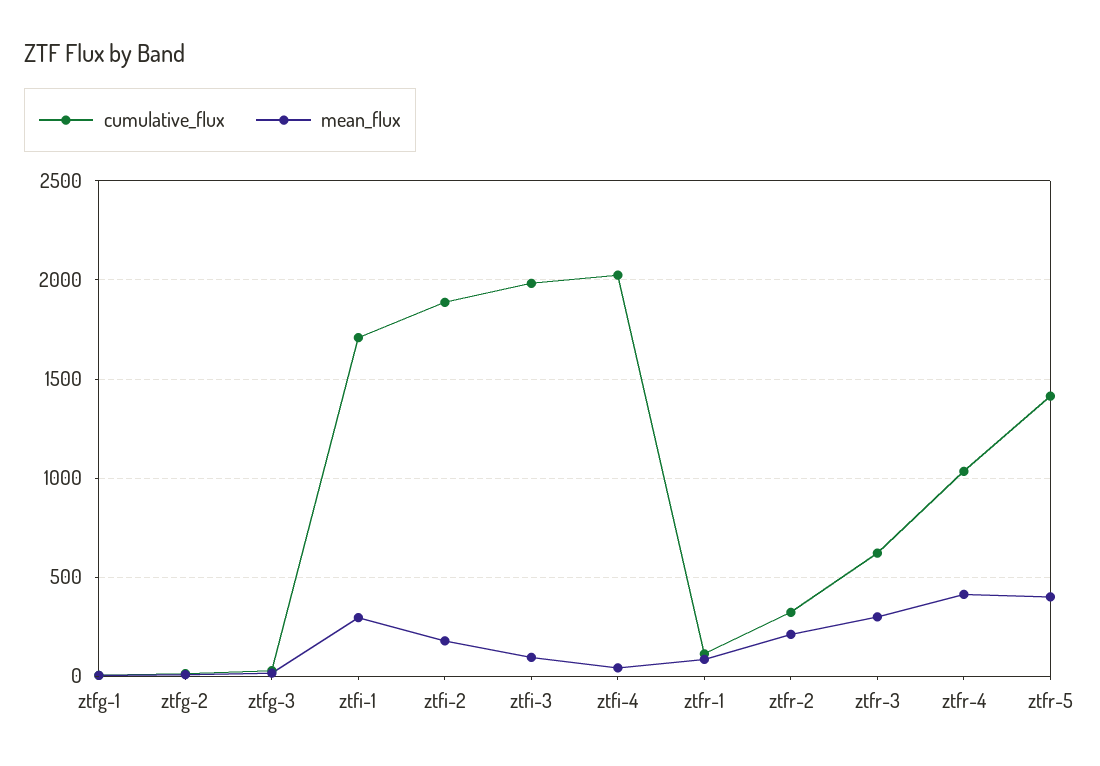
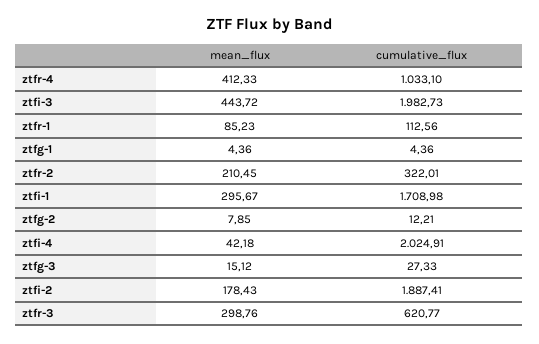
mean_flux, ztfi-3: 100 -> 443.72
cumulative_flux, ztfr-5: 1400 -> none
mean_flux, ztfr-5: 400 -> none

